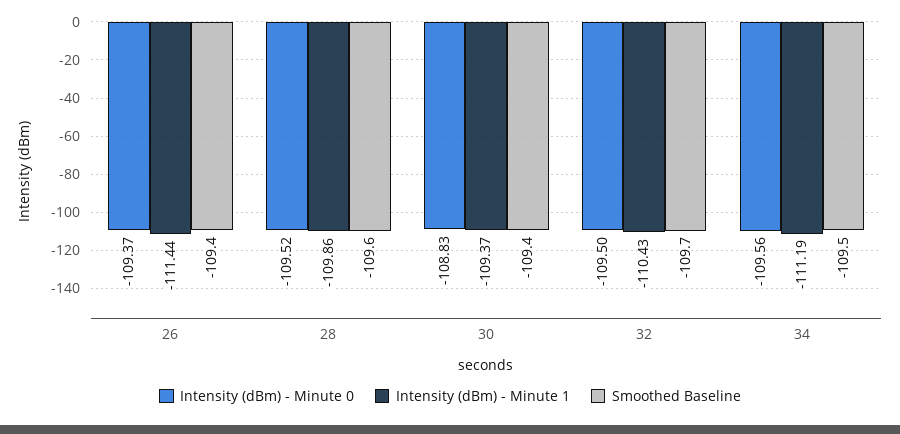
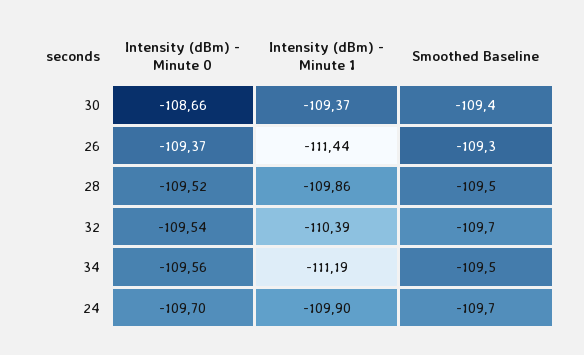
Smoothed Baseline, 26: -109.4 -> -109.3
Smoothed Baseline, 28: -109.6 -> -109.5
Intensity (dBm) - Minute 0, 30: -108.83 -> -108.66
Intensity (dBm) - Minute 0, 32: -109.5 -> -109.54
Intensity (dBm) - Minute 1, 32: -110.43 -> -110.39
Intensity (dBm) - Minute 0, 24: none -> -109.7
Intensity (dBm) - Minute 1, 24: none -> -109.9
Smoothed Baseline, 24: none -> -109.7

